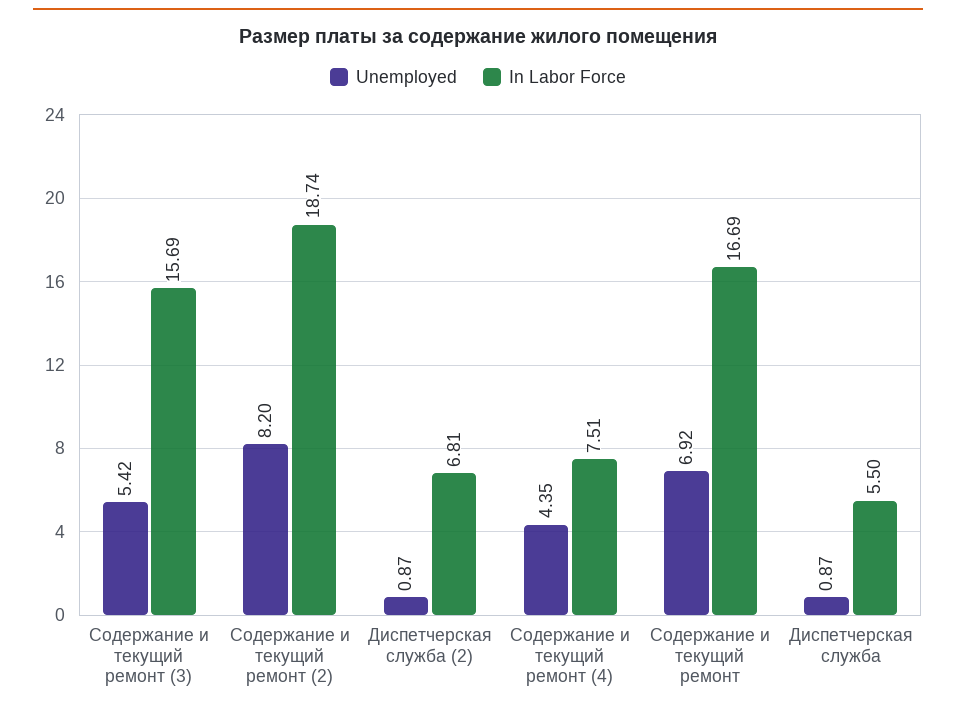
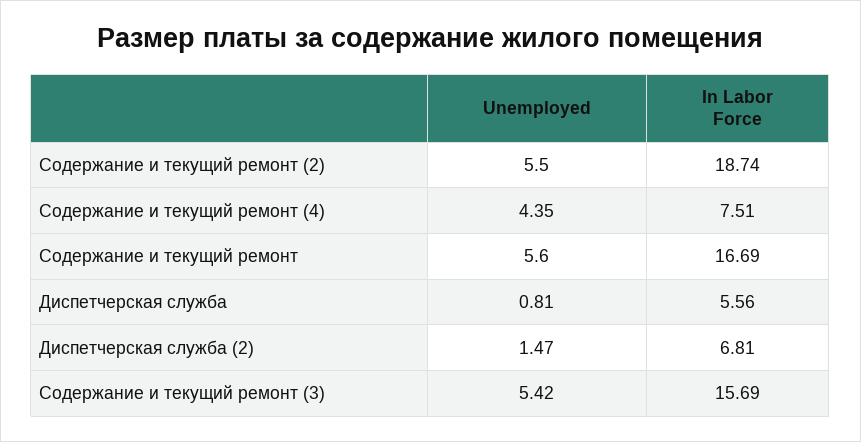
Unemployed, Содержание и текущий ремонт (2): 8.2 -> 5.5
Unemployed, Диспетчерская служба (2): 0.87 -> 1.47
Unemployed, Содержание и текущий ремонт: 6.92 -> 5.6
Unemployed, Диспетчерская служба: 0.87 -> 0.81
In Labor Force, Диспетчерская служба: 5.5 -> 5.56

